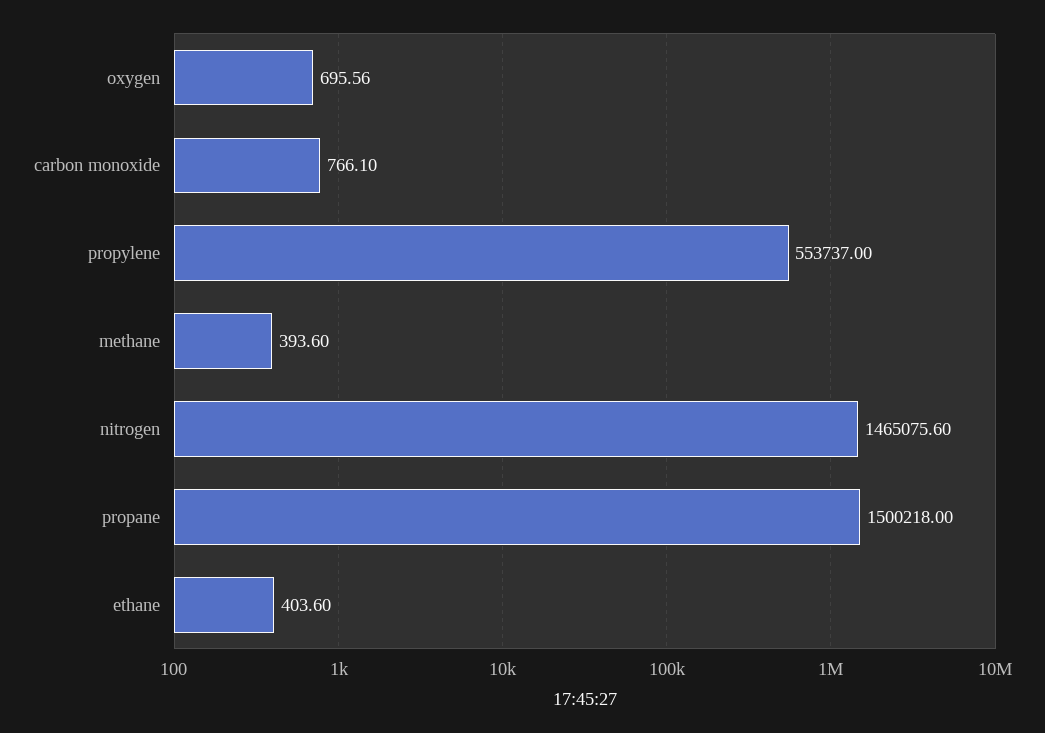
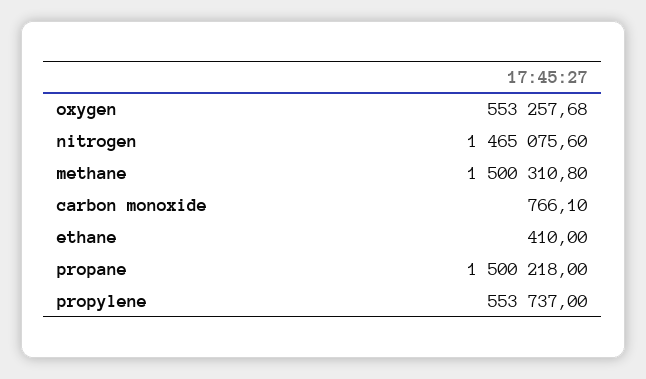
oxygen: 695.56 -> 553257.68
methane: 393.6 -> 1500310.8
ethane: 403.6 -> 410

